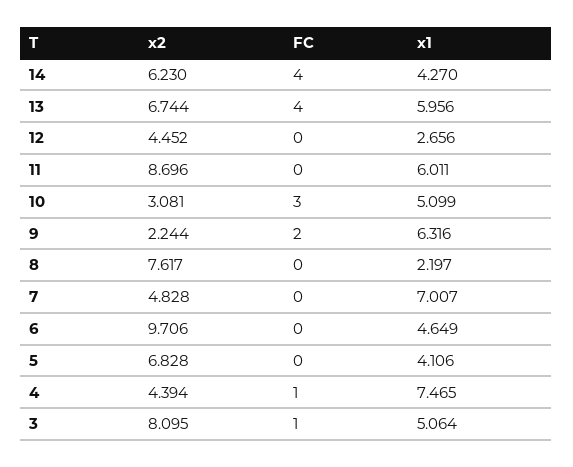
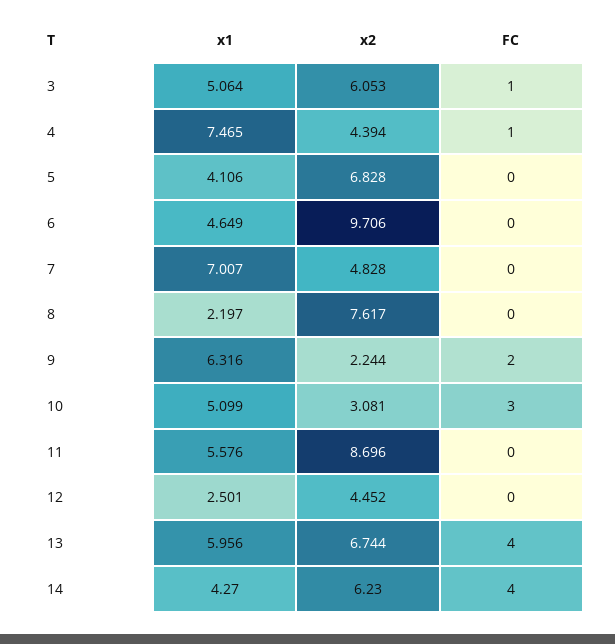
x1, 12: 2.656 -> 2.501
x1, 11: 6.011 -> 5.576
x2, 3: 8.095 -> 6.053

